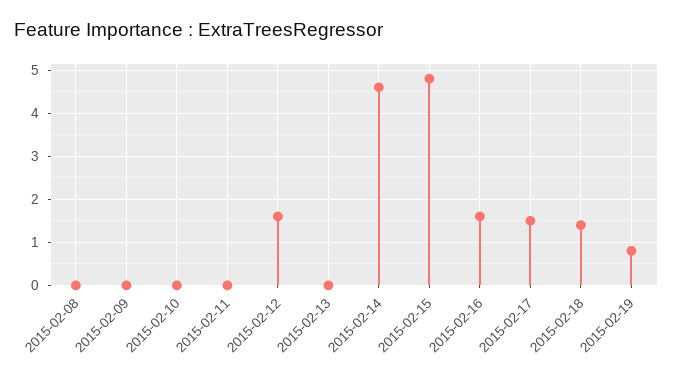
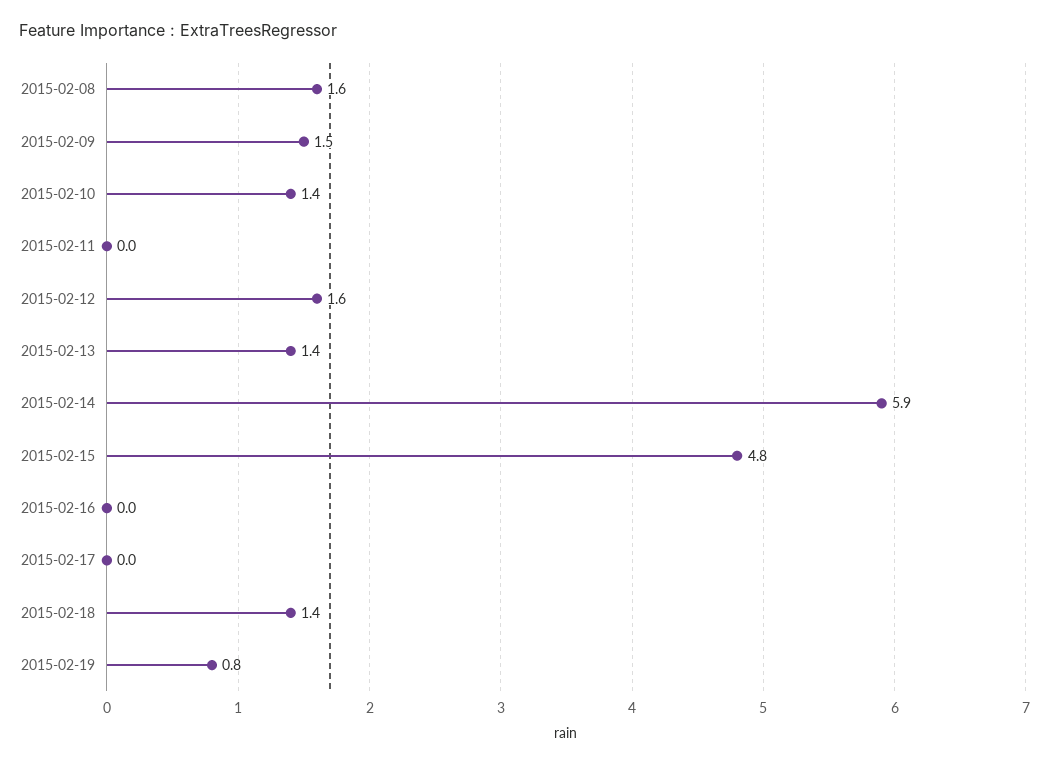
2015-02-08: 0 -> 1.6
2015-02-09: 0 -> 1.5
2015-02-10: 0 -> 1.4
2015-02-13: 0 -> 1.4
2015-02-14: 4.5 -> 5.9
2015-02-16: 1.5 -> 0
2015-02-17: 1.5 -> 0

